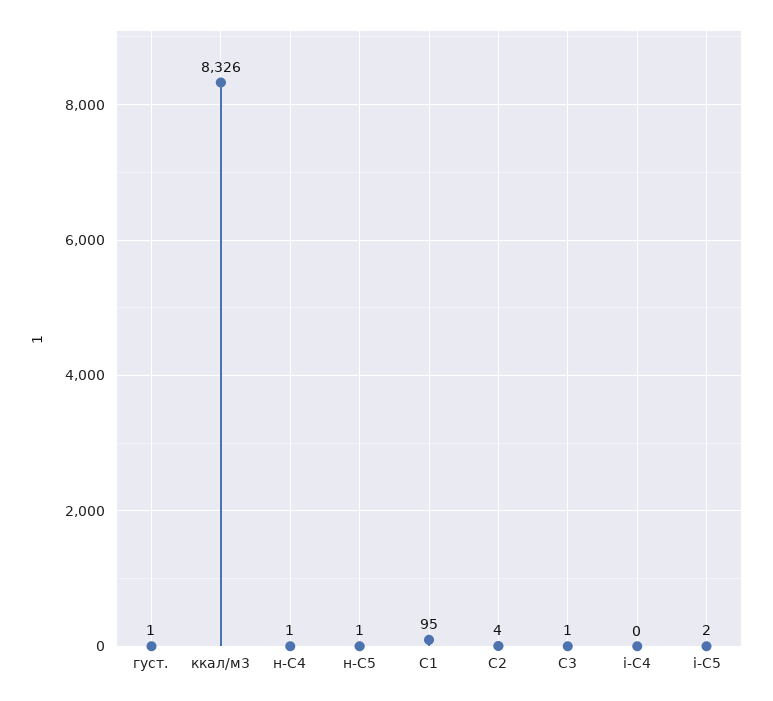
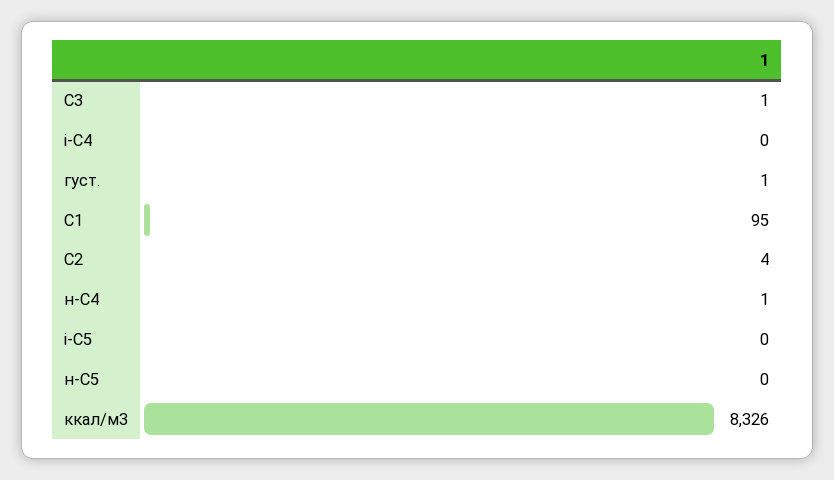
н-С5: 1 -> 0
і-С5: 2 -> 0

